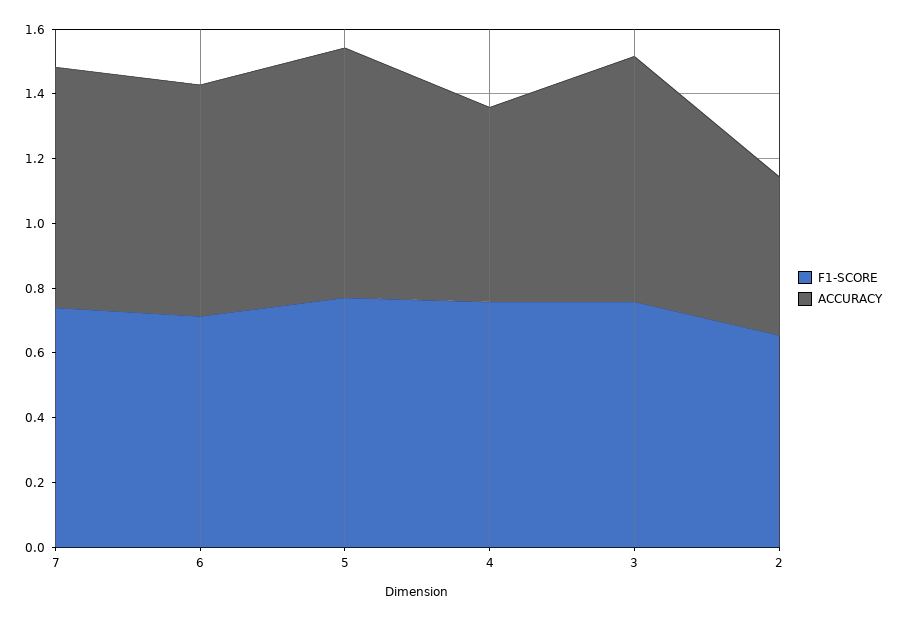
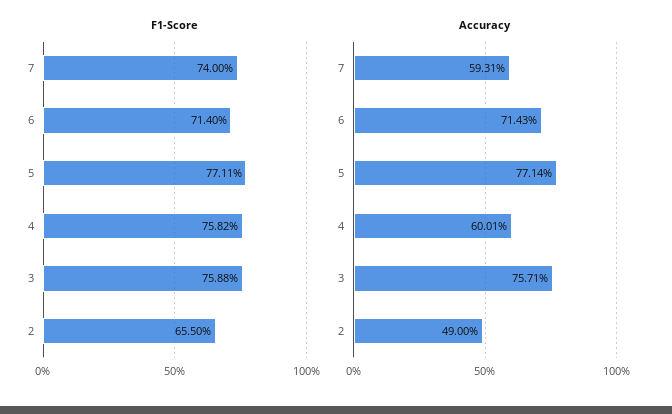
ACCURACY, 7: 0.75 -> 0.5931

